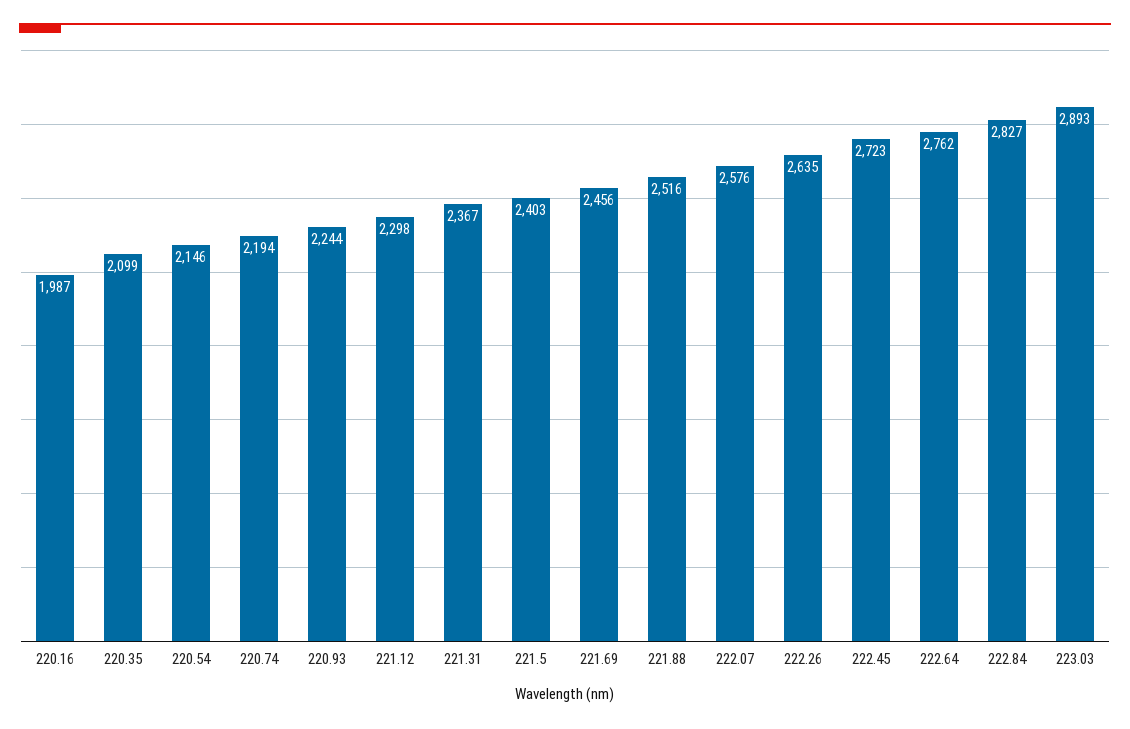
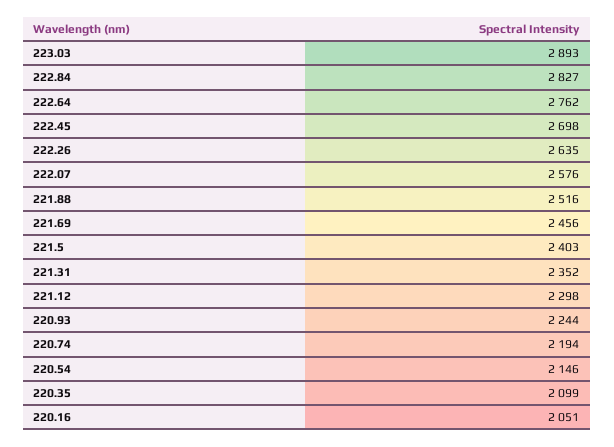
220.16: 1987 -> 2051
221.31: 2367 -> 2352
222.45: 2723 -> 2698

